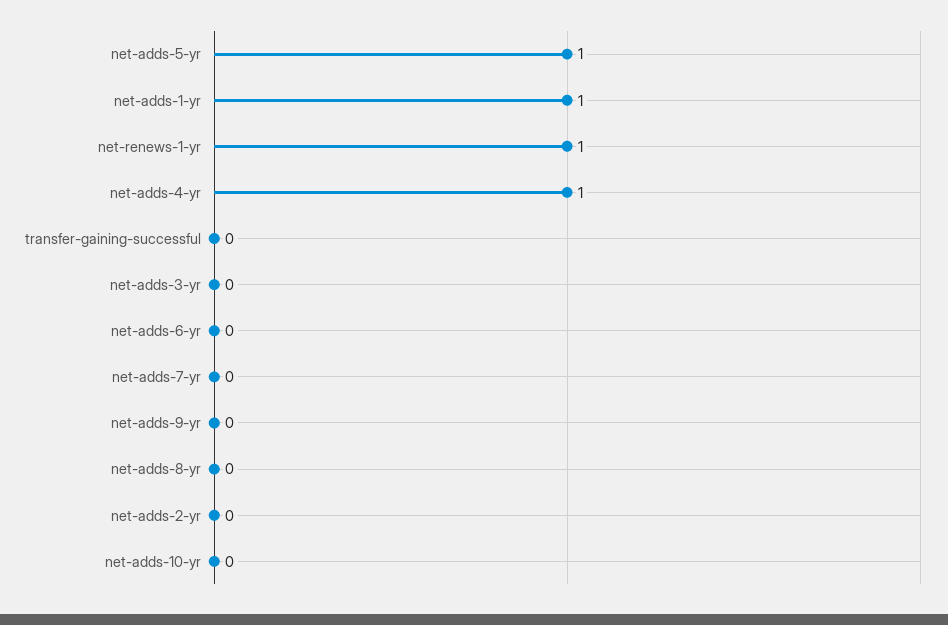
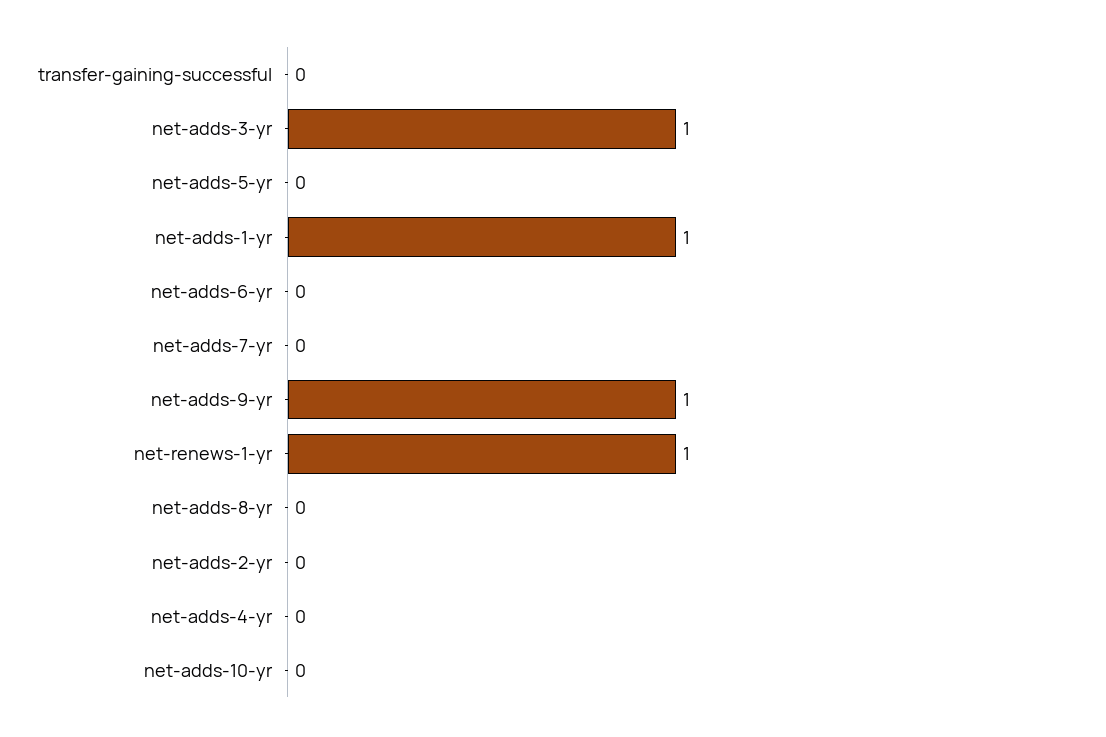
net-adds-5-yr: 1 -> 0
net-adds-4-yr: 1 -> 0
net-adds-3-yr: 0 -> 1
net-adds-9-yr: 0 -> 1

